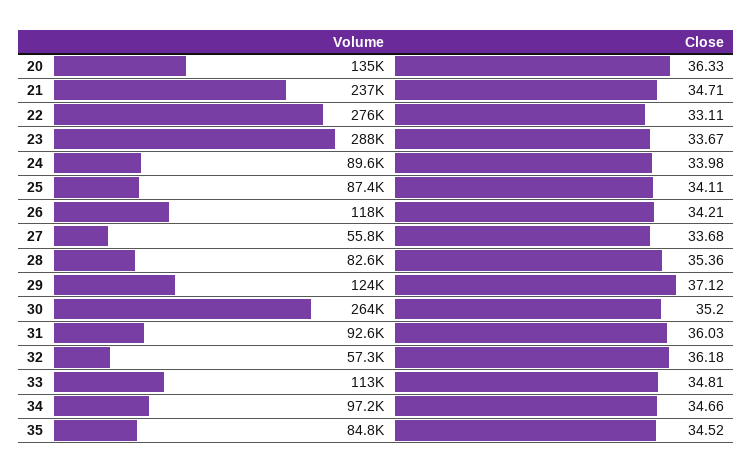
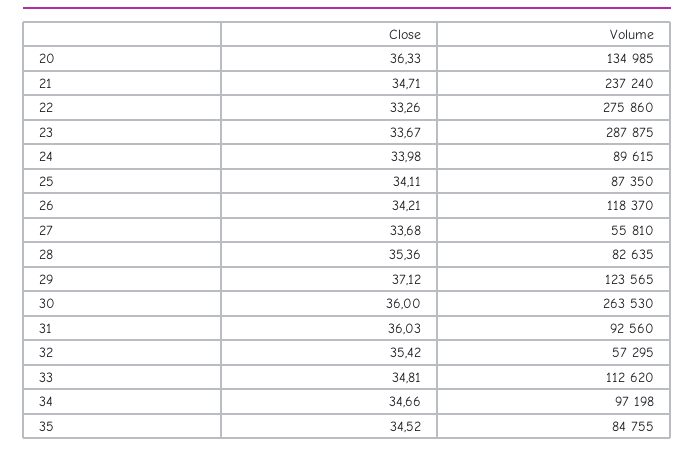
Close, 22: 33.11 -> 33.26
Close, 30: 35.2 -> 36
Close, 32: 36.18 -> 35.42

